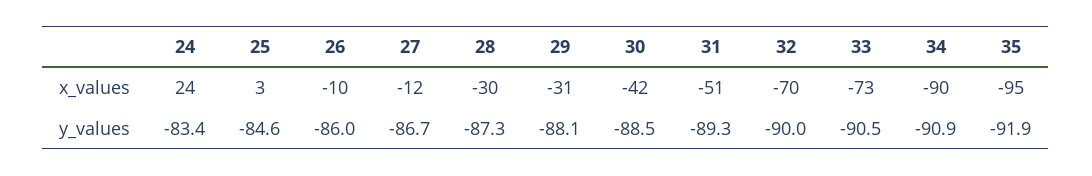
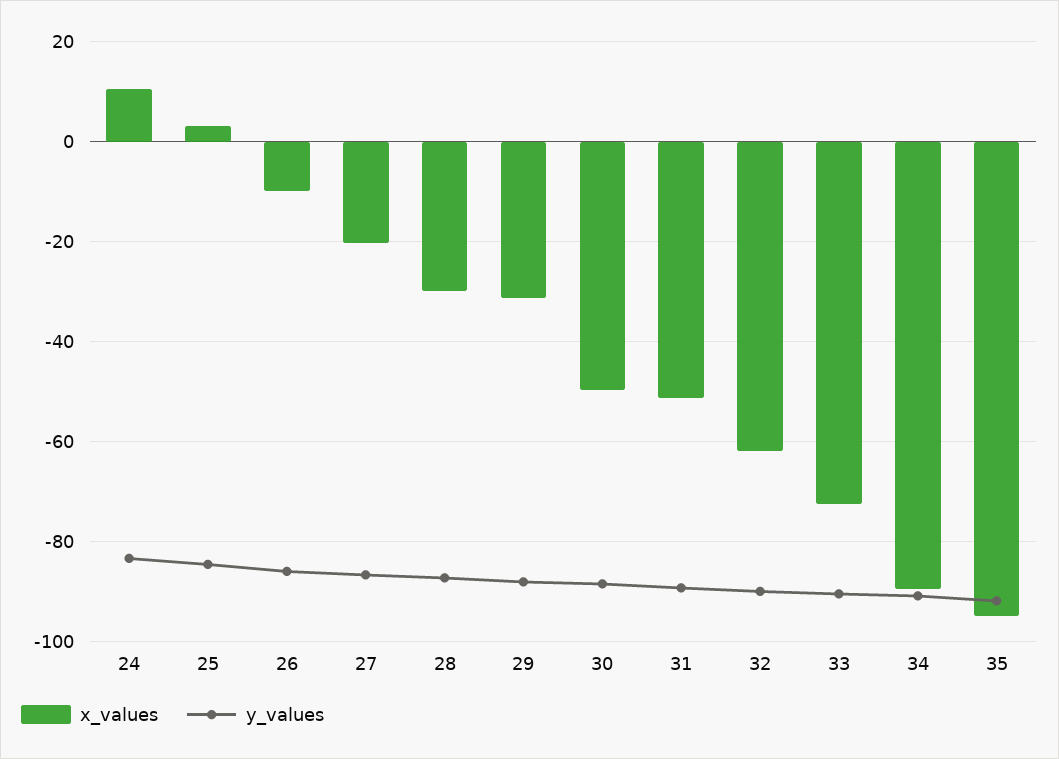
x_values, 24: 24 -> 10
x_values, 27: -12 -> -20
x_values, 30: -42 -> -50
x_values, 32: -70 -> -62

